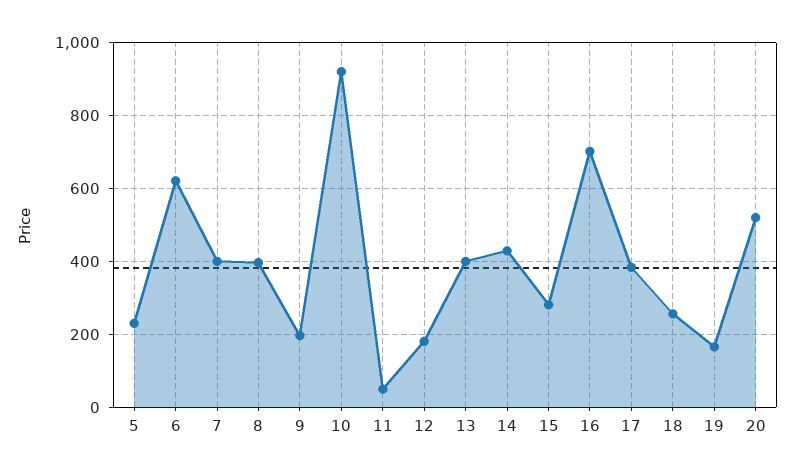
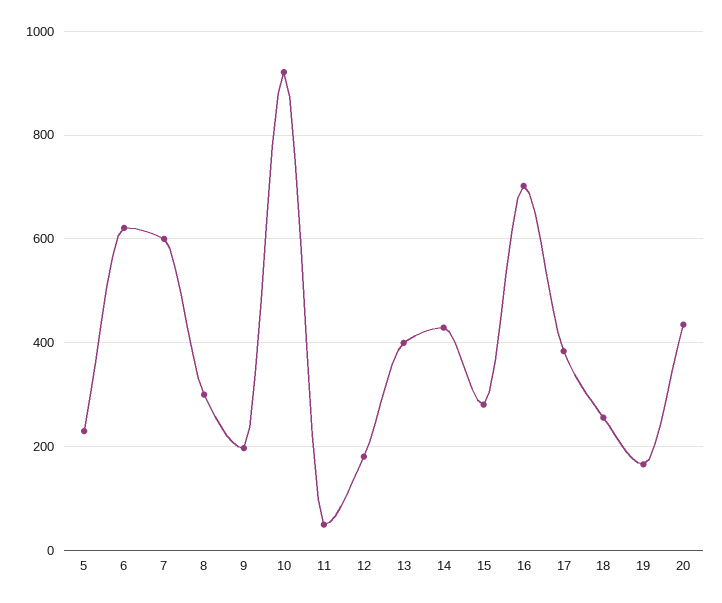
7: 400 -> 600
8: 400 -> 300
20: 520 -> 440

